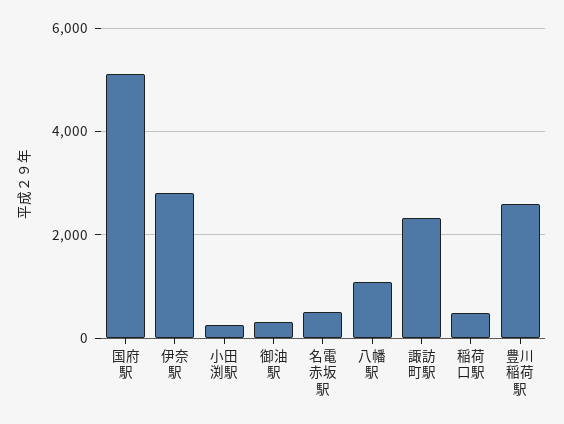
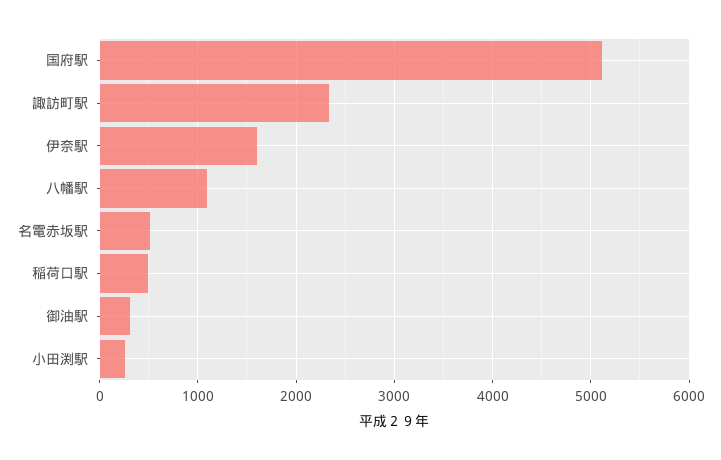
伊奈駅: 2800 -> 1600
豊川稲荷駅: 2600 -> none

